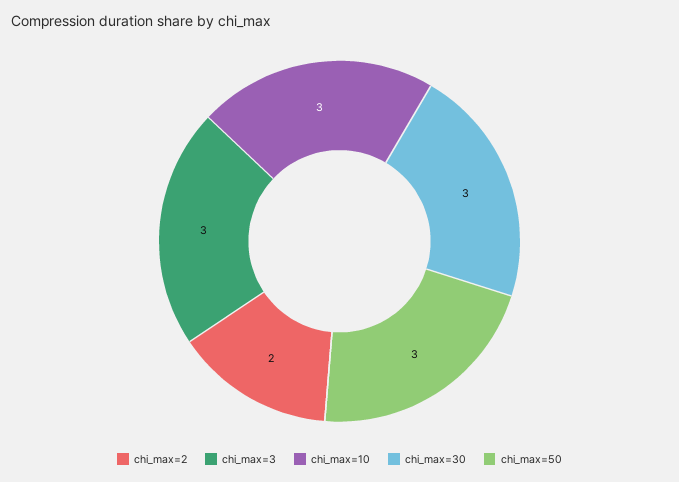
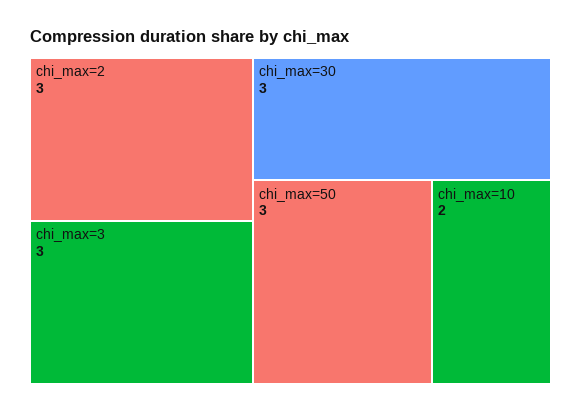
chi_max=2: 2 -> 3
chi_max=10: 3 -> 2

